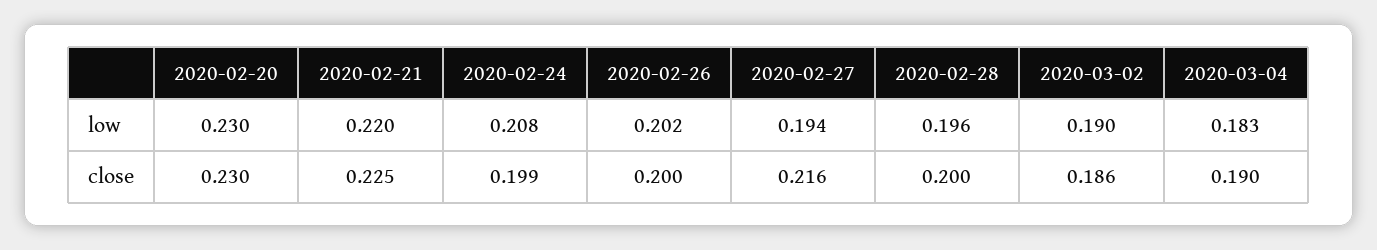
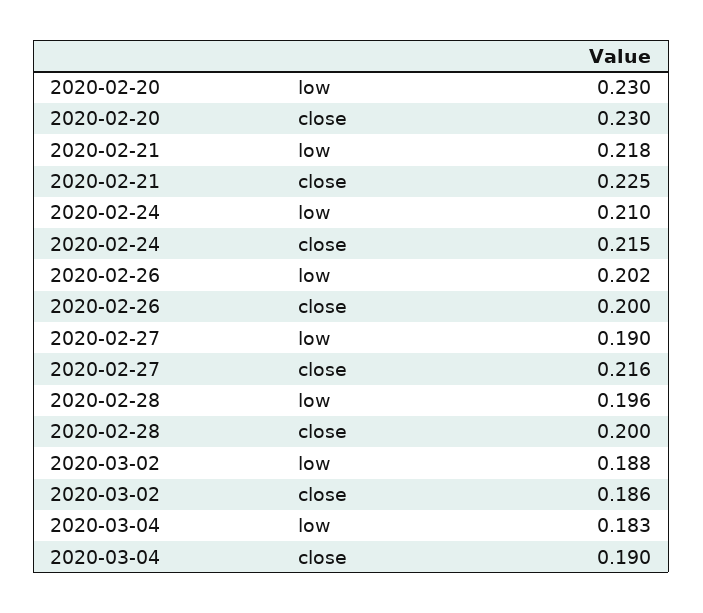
2020-02-21, low: 0.22 -> 0.218
2020-02-24, low: 0.208 -> 0.21
2020-02-27, low: 0.194 -> 0.19
2020-03-02, low: 0.19 -> 0.188
2020-02-24, close: 0.199 -> 0.215

